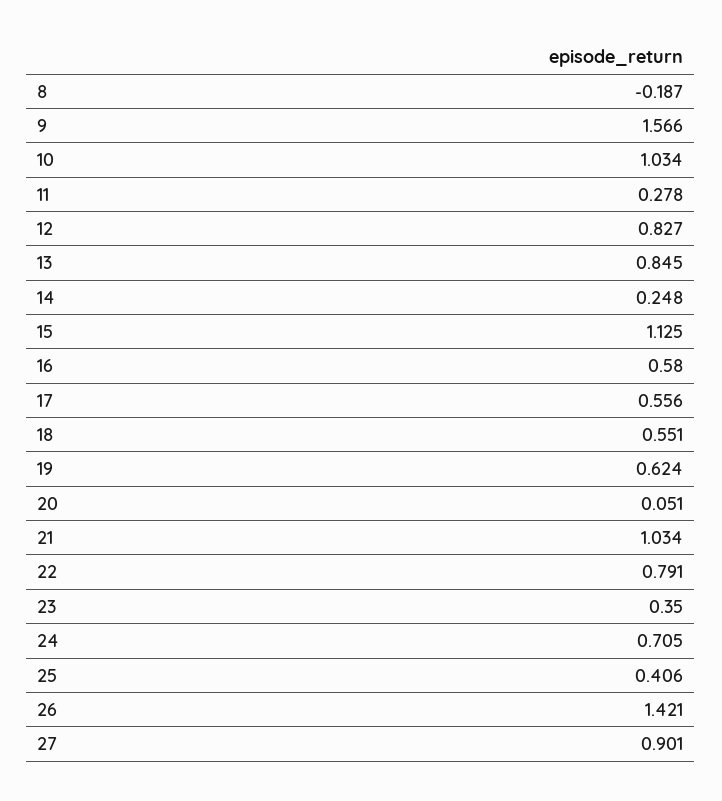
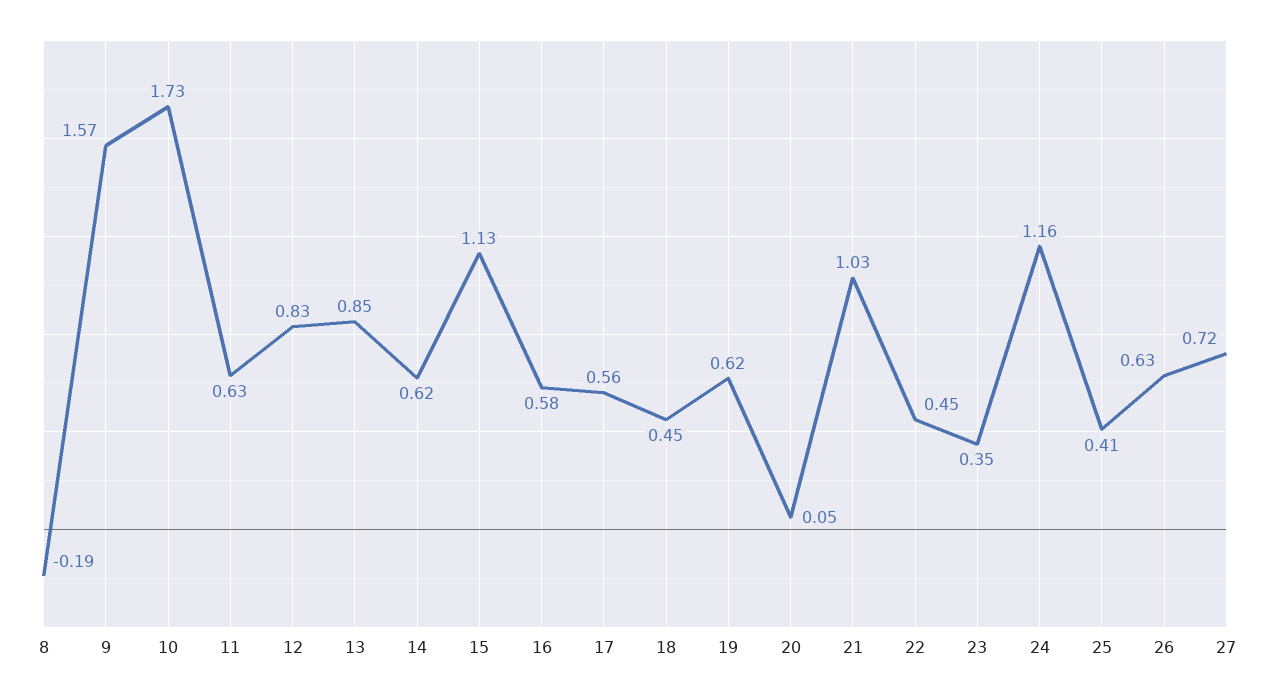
10: 1.034 -> 1.73
11: 0.278 -> 0.63
14: 0.248 -> 0.62
18: 0.551 -> 0.45
22: 0.791 -> 0.45
24: 0.705 -> 1.16
26: 1.421 -> 0.63
27: 0.901 -> 0.72

